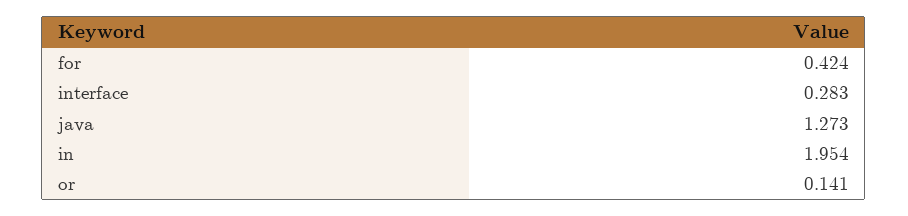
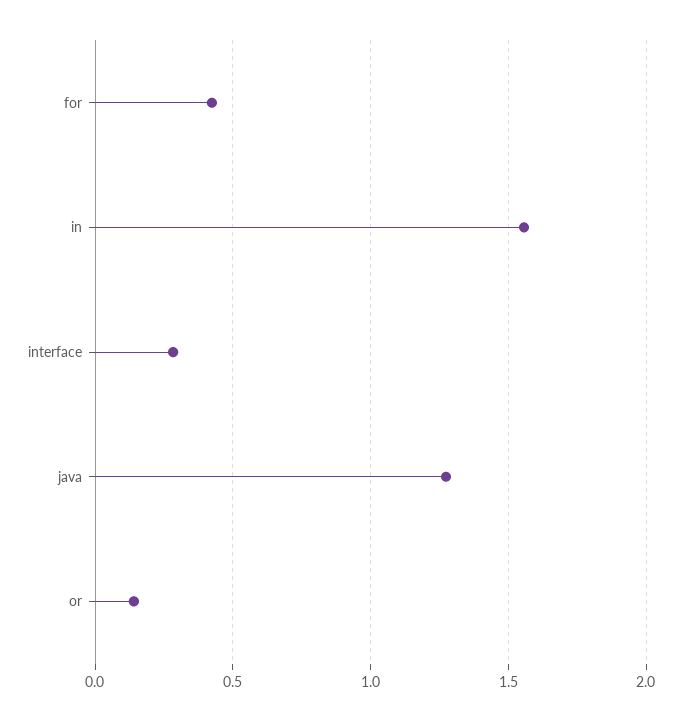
in: 1.954 -> 1.55

